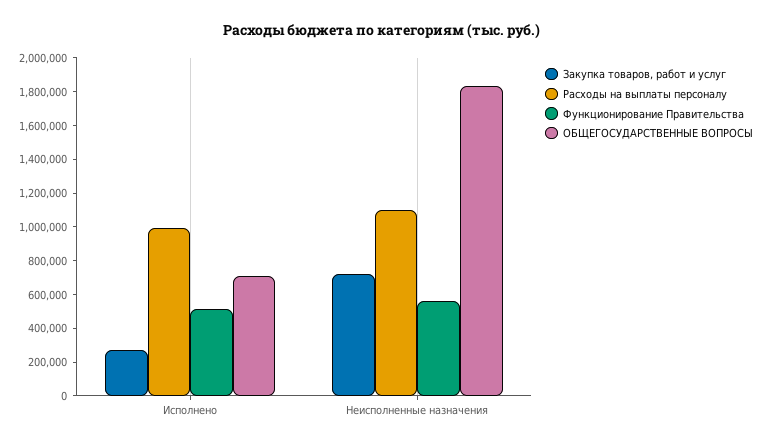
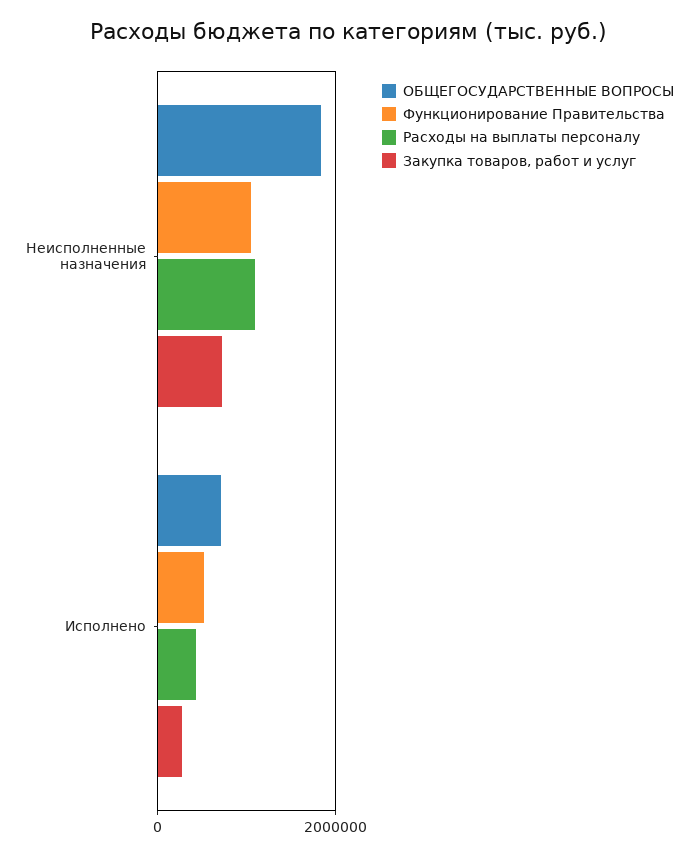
Расходы на выплаты персоналу, Исполнено: 1000000 -> 400000
Функционирование Правительства, Неисполненные назначения: 550000 -> 1000000

